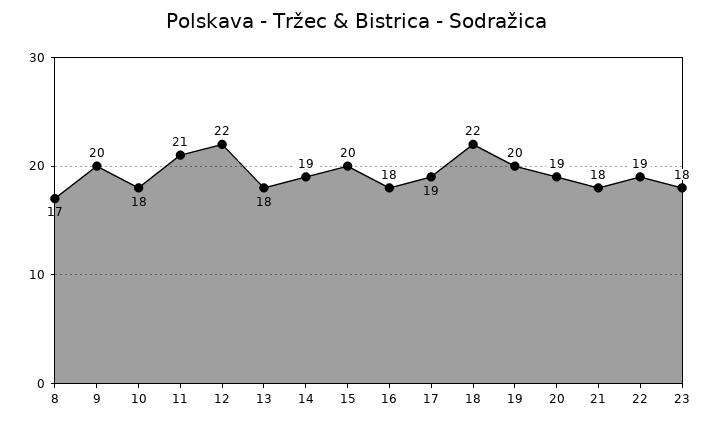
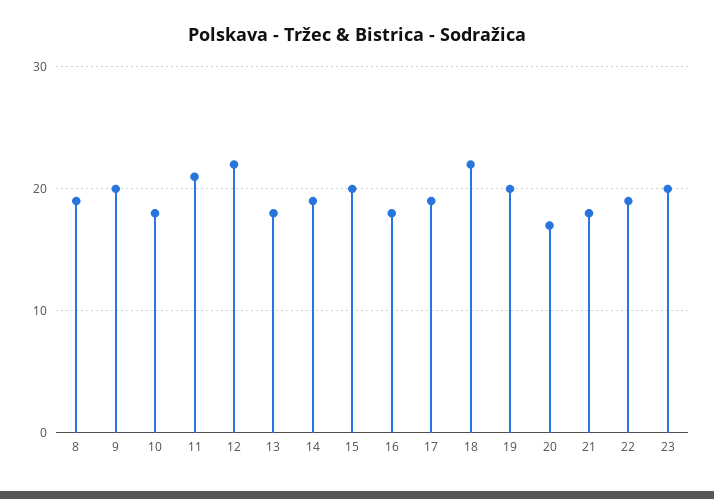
8: 17 -> 19
20: 19 -> 17
23: 18 -> 20

